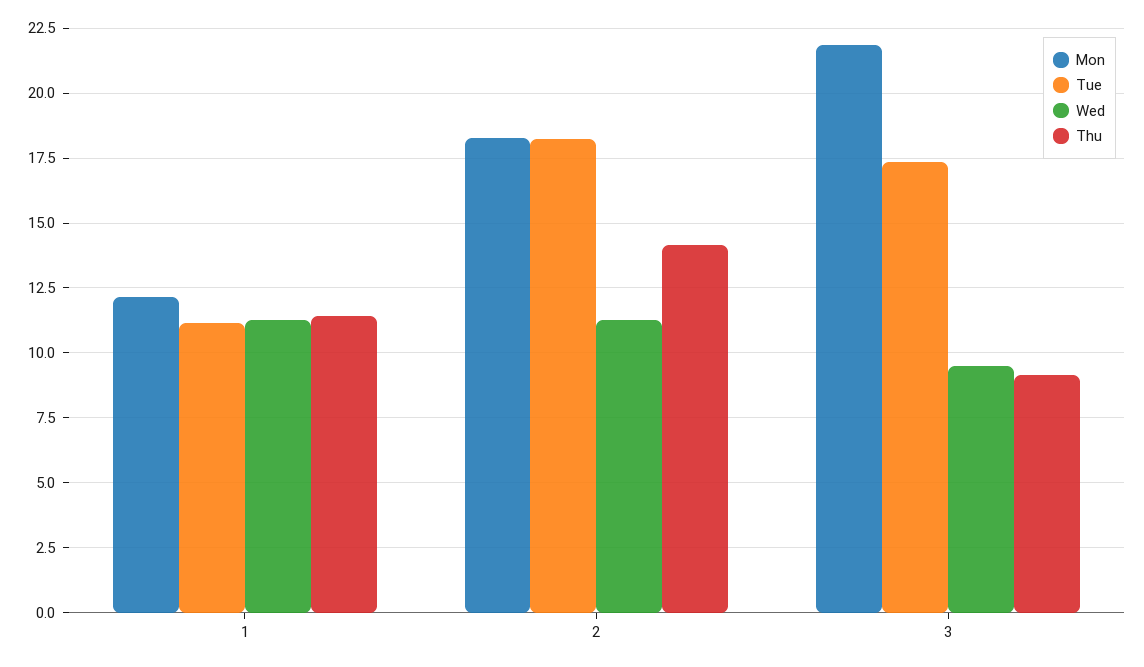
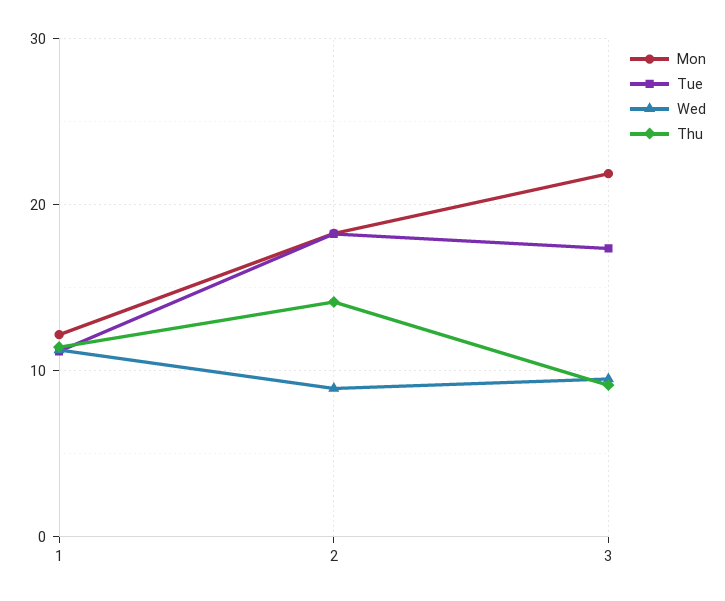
Wed, 2: 11.25 -> 9

